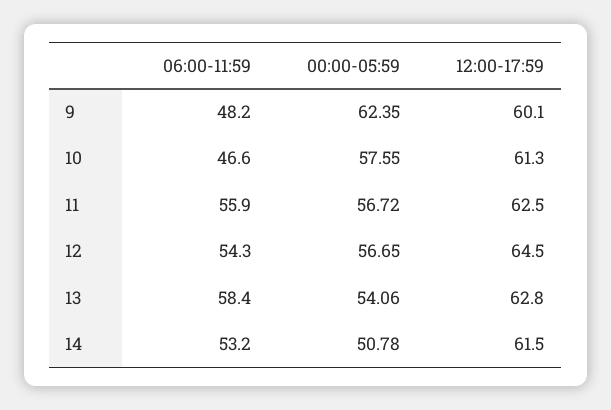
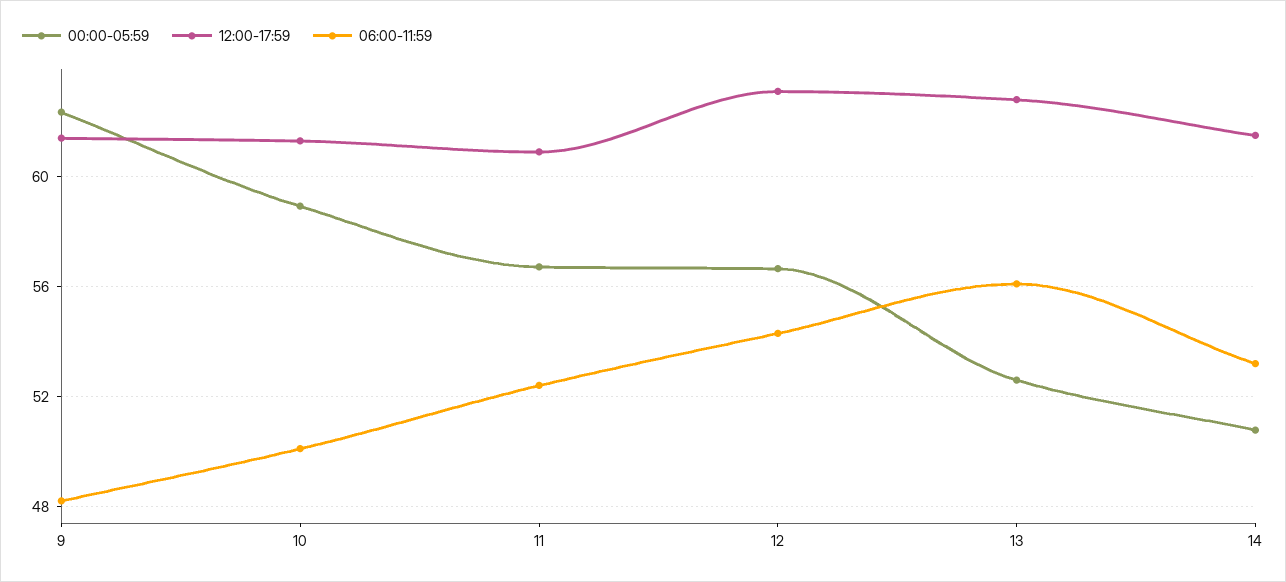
12:00-17:59, 9: 60.1 -> 61.5
06:00-11:59, 10: 46.6 -> 50
00:00-05:59, 10: 57.55 -> 59
06:00-11:59, 11: 55.9 -> 52.5
12:00-17:59, 11: 62.5 -> 61
12:00-17:59, 12: 64.5 -> 63
06:00-11:59, 13: 58.4 -> 56
00:00-05:59, 13: 54.06 -> 52.5

